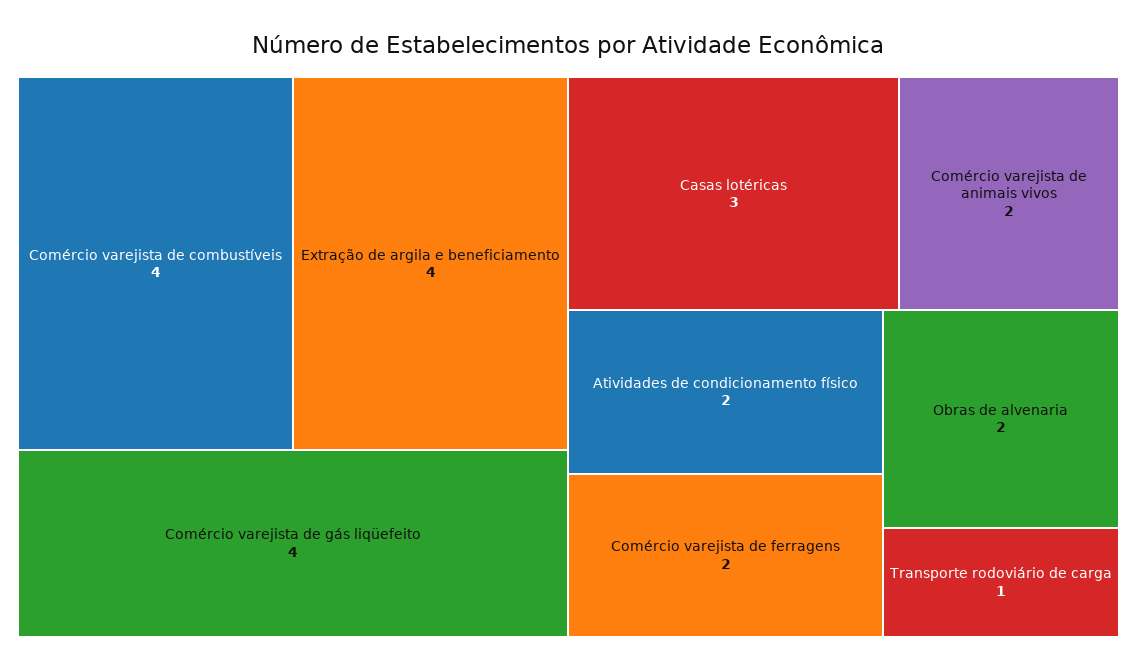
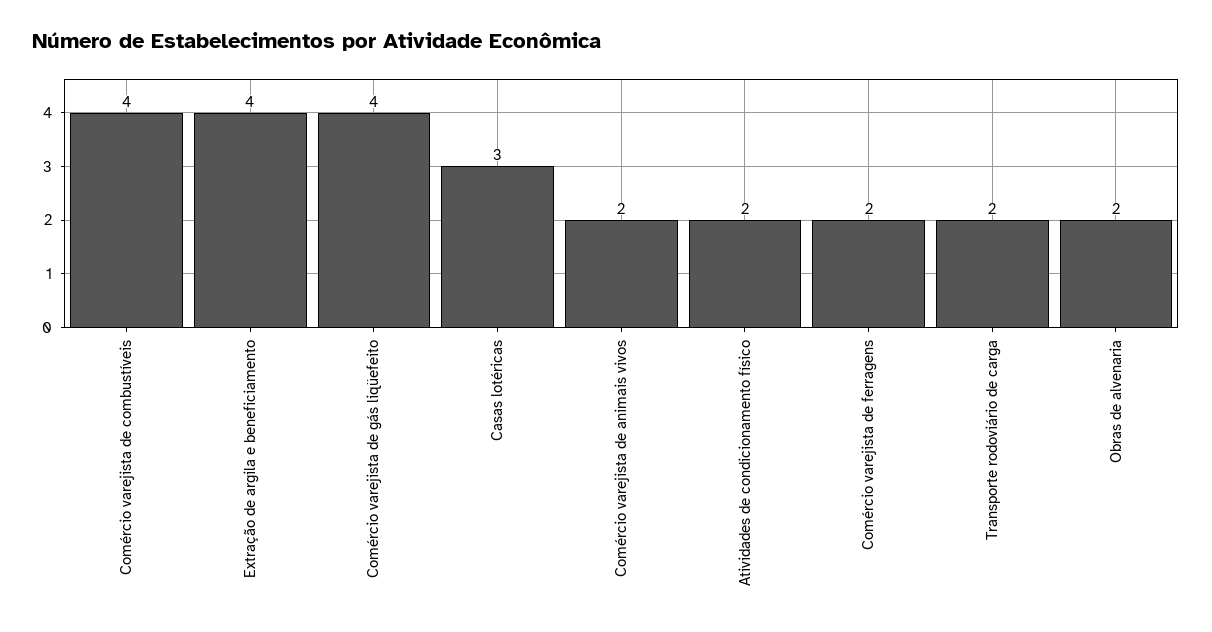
Transporte rodoviário de carga: 1 -> 2

